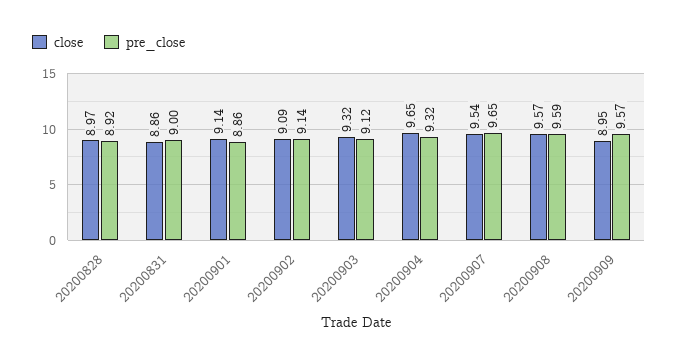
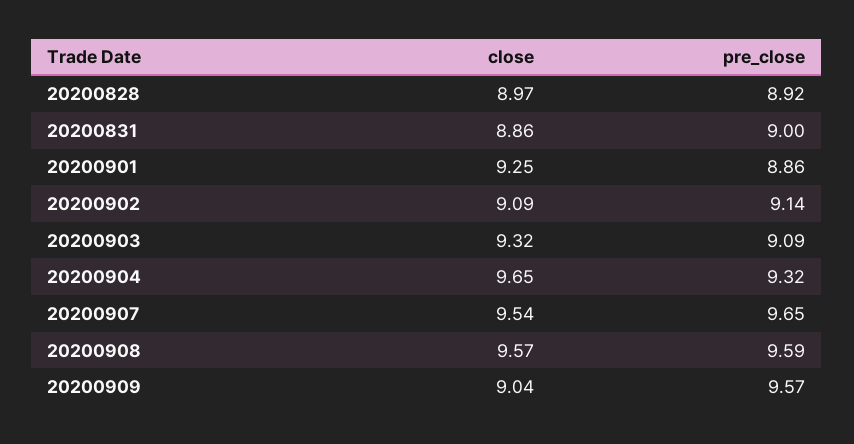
close, 20200901: 9.14 -> 9.25
pre_close, 20200903: 9.12 -> 9.09
close, 20200909: 8.95 -> 9.04

